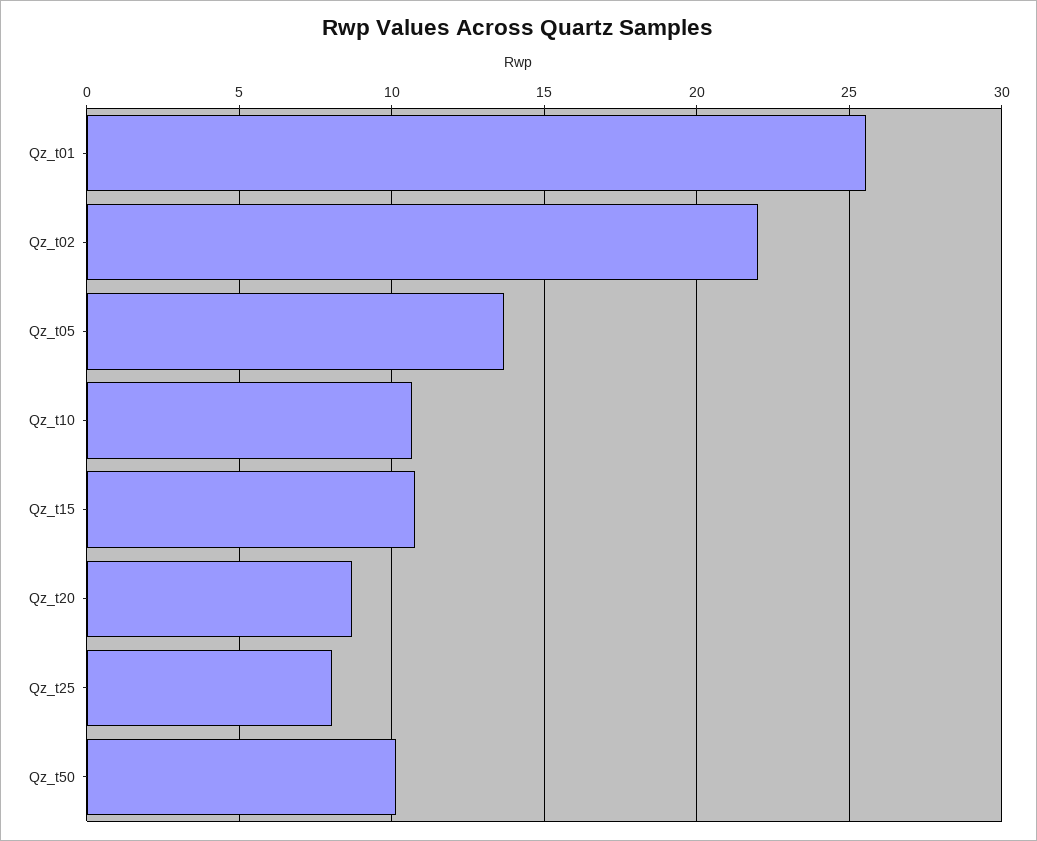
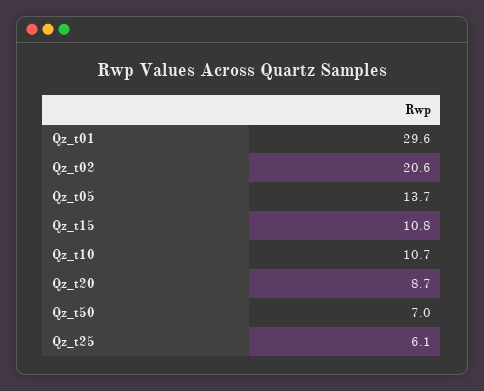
Qz_t01: 25.5 -> 29.6
Qz_t02: 22 -> 20.6
Qz_t25: 8 -> 6.1
Qz_t50: 10 -> 7

